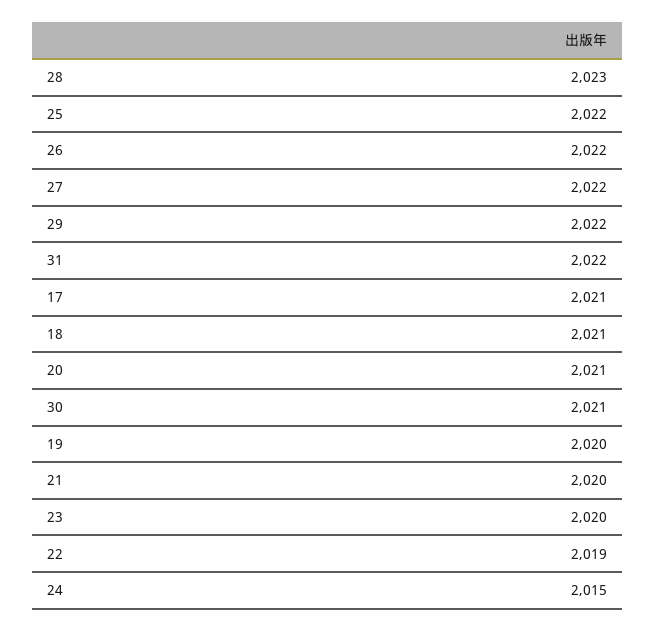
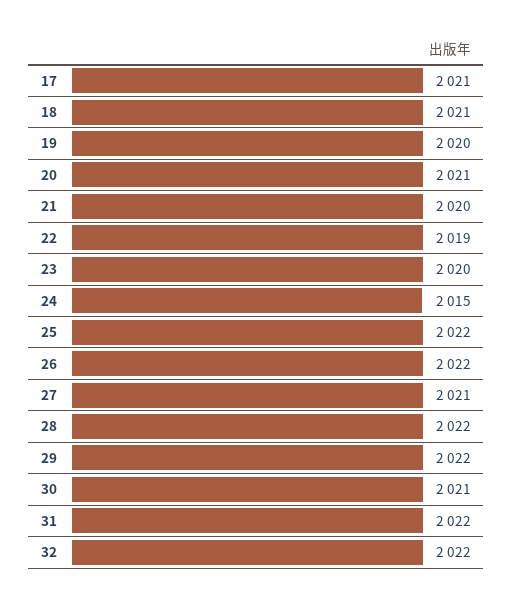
28: 2023 -> 2022
27: 2022 -> 2021
32: none -> 2022

